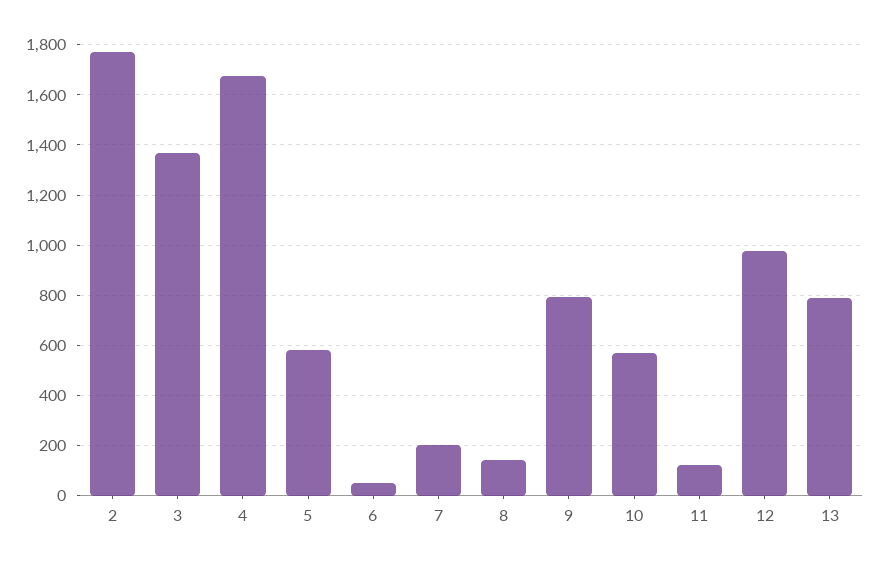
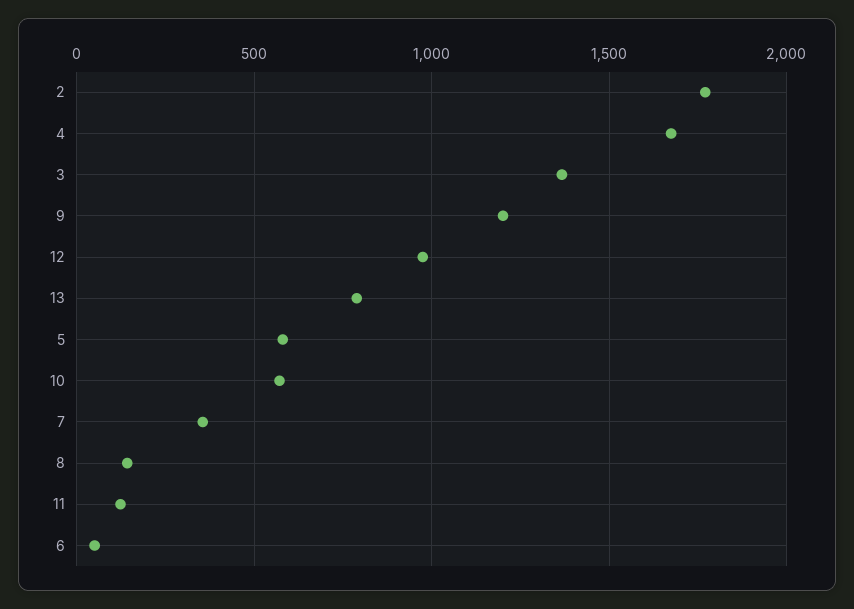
7: 200 -> 350
9: 800 -> 1200

